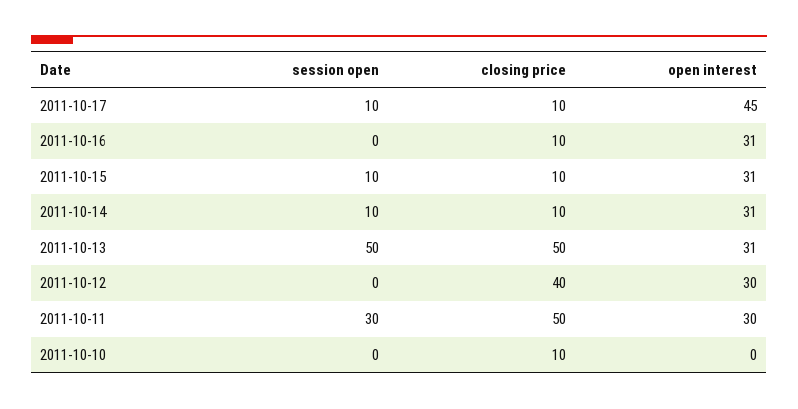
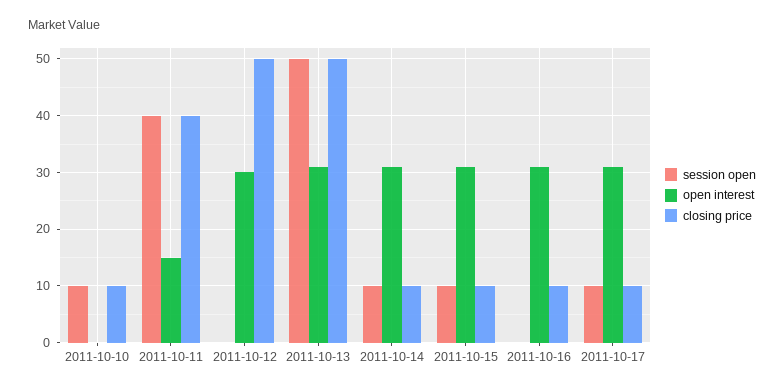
open interest, 2011-10-17: 45 -> 30
closing price, 2011-10-12: 40 -> 50
session open, 2011-10-11: 30 -> 40
closing price, 2011-10-11: 50 -> 40
open interest, 2011-10-11: 30 -> 15
session open, 2011-10-10: 0 -> 10

